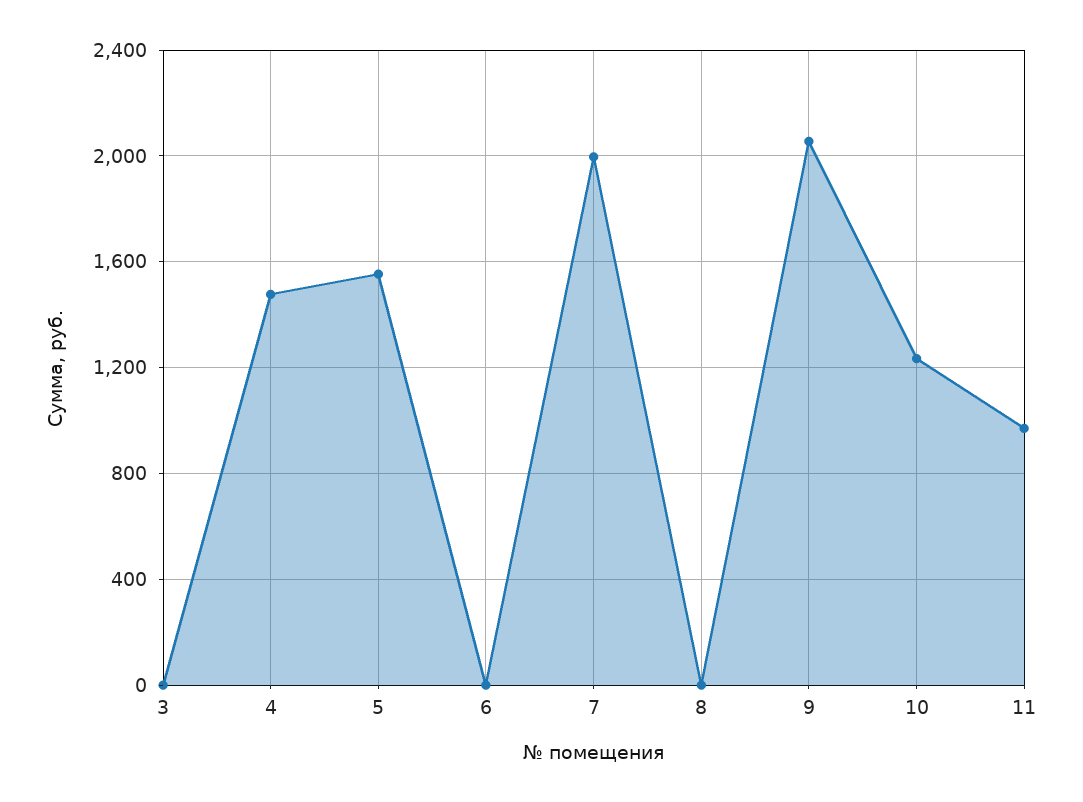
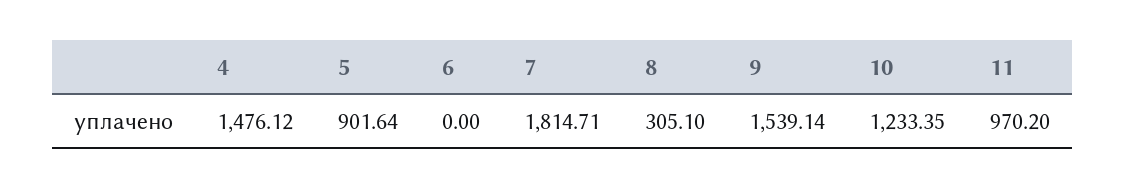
3: 0 -> none
5: 1550 -> 901.64
7: 2000 -> 1814.71
8: 0 -> 305.1
9: 2050 -> 1539.14

